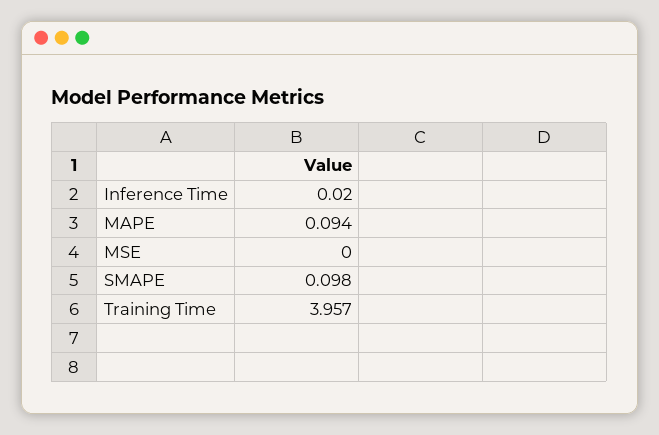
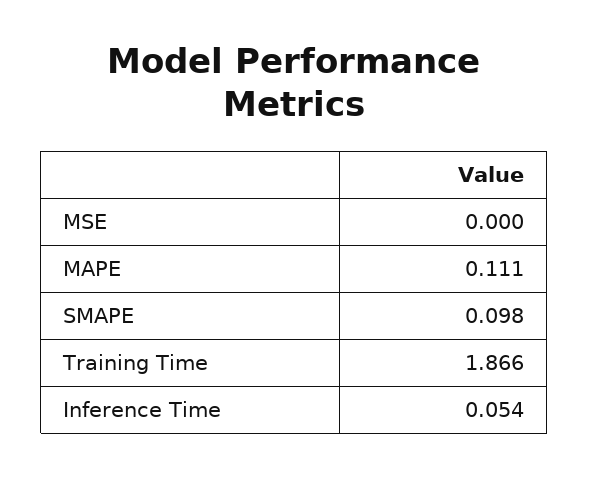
Inference Time: 0.02 -> 0.054
MAPE: 0.094 -> 0.111
Training Time: 3.957 -> 1.866

